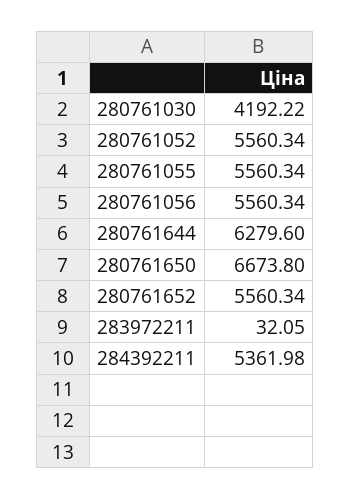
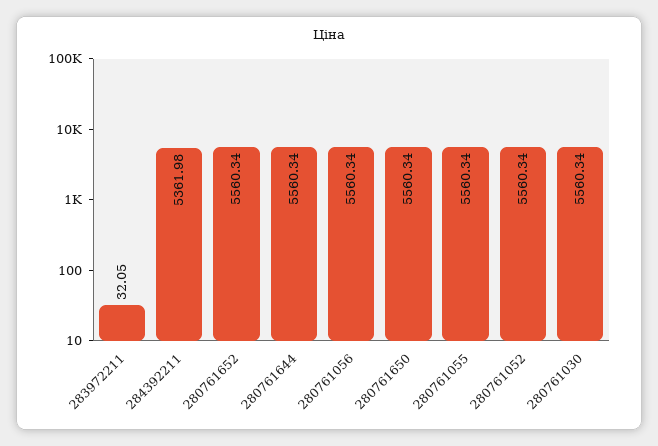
280761030: 4192.22 -> 5560.34
280761644: 6279.6 -> 5560.34
280761650: 6673.8 -> 5560.34

